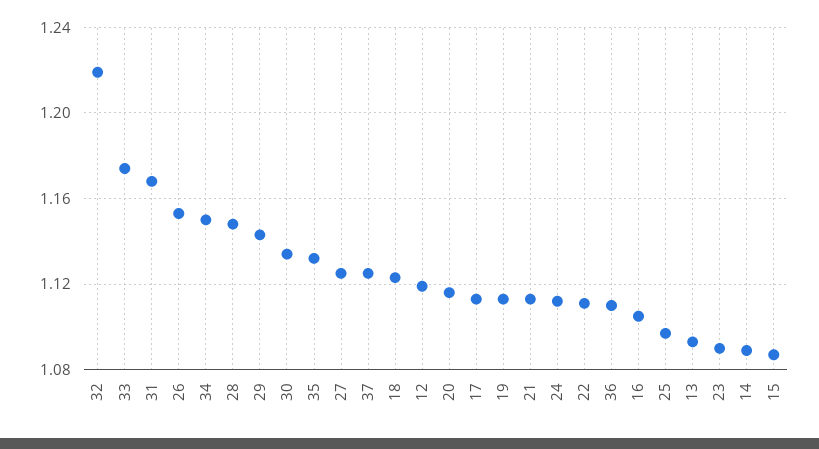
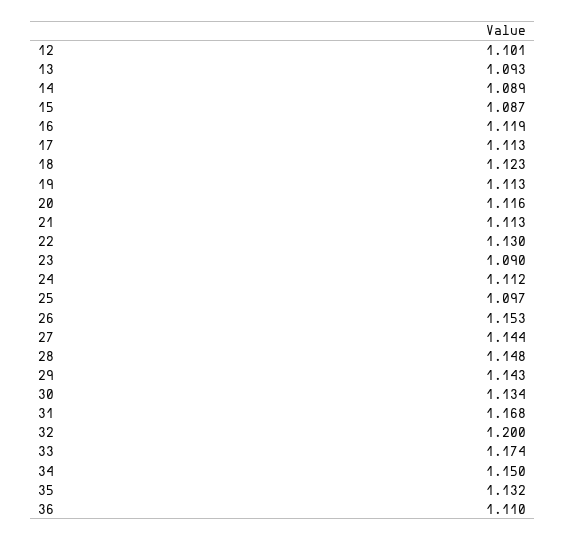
32: 1.22 -> 1.2
27: 1.125 -> 1.144
37: 1.125 -> none
12: 1.12 -> 1.101
22: 1.11 -> 1.13
16: 1.105 -> 1.119

